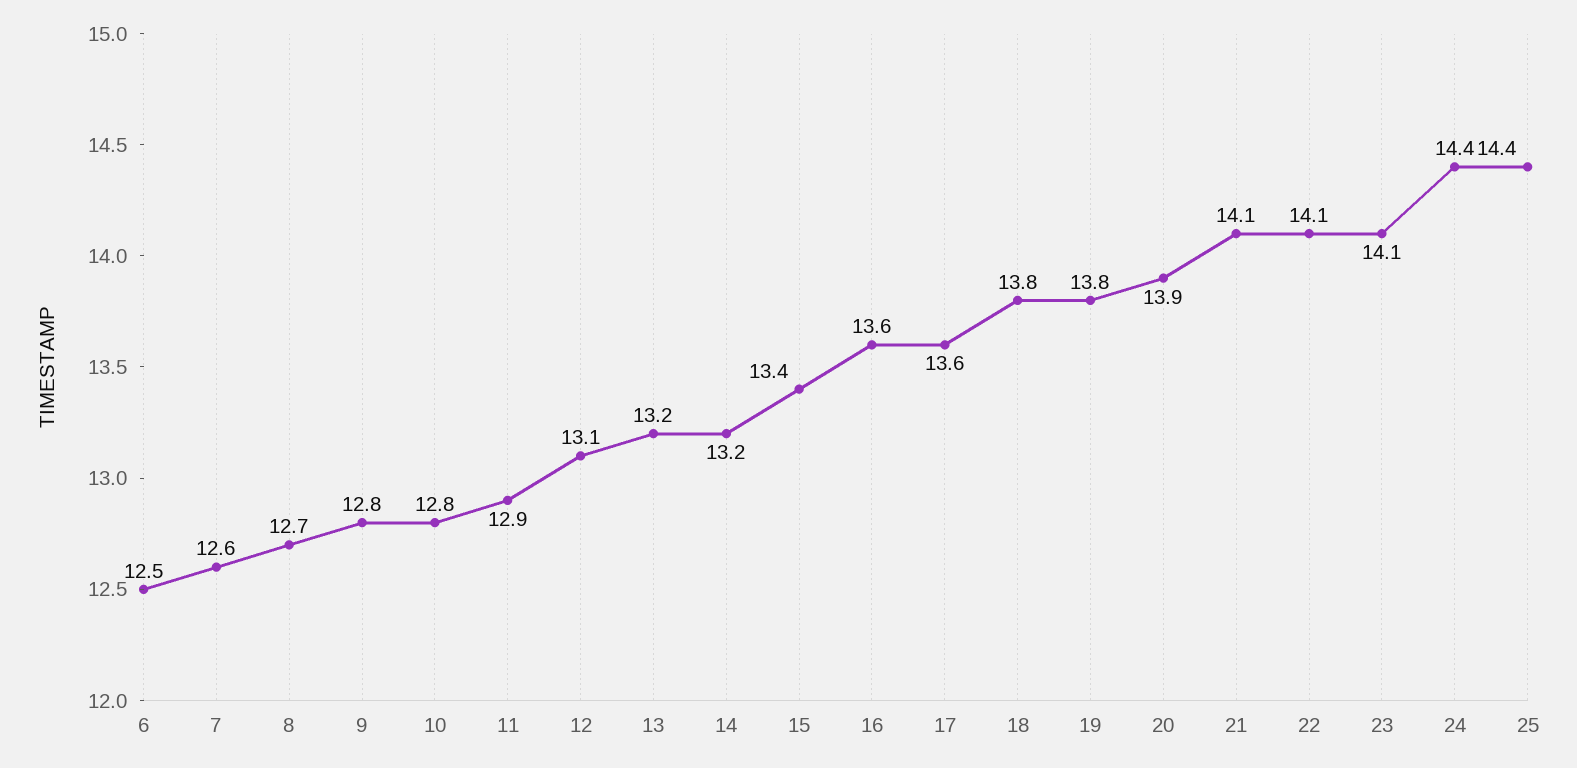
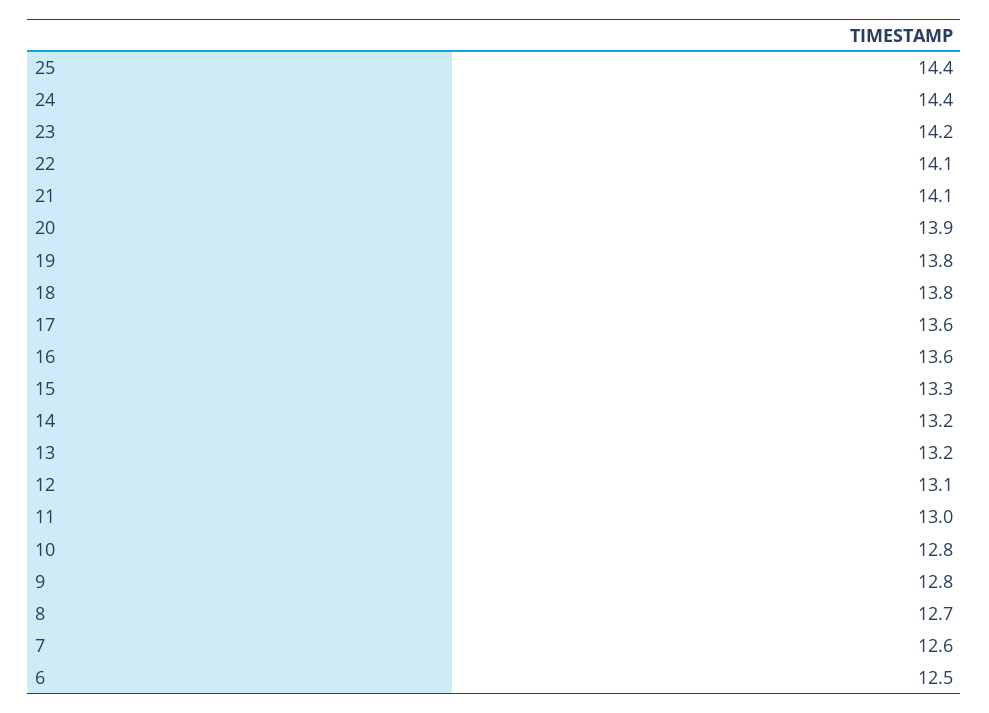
11: 12.9 -> 13
15: 13.4 -> 13.3
23: 14.1 -> 14.2

